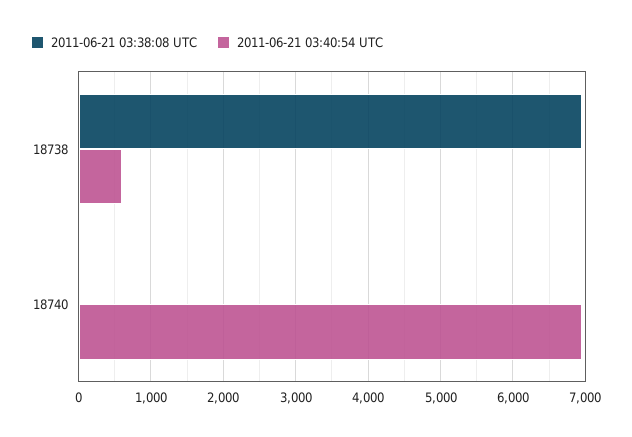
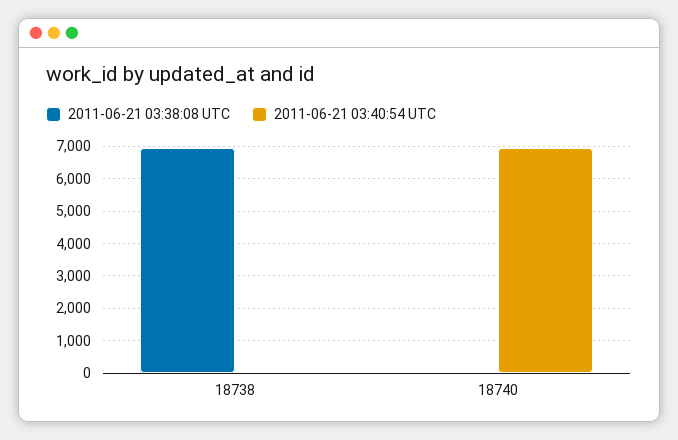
2011-06-21 03:40:54 UTC, 18738: 600 -> 0

